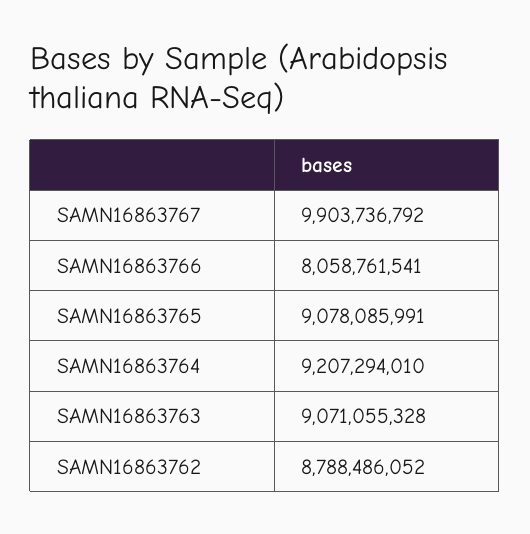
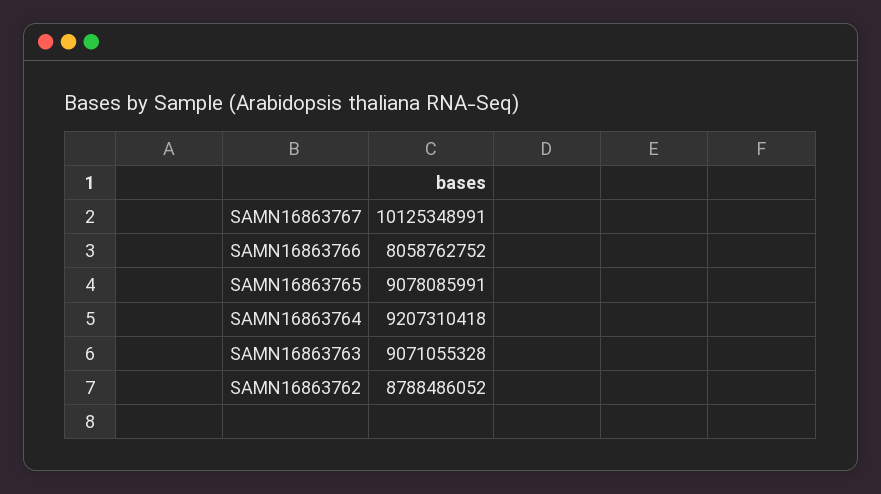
SAMN16863767: 9903736792 -> 10125348991
SAMN16863766: 8058761541 -> 8058762752
SAMN16863764: 9207294010 -> 9207310418

